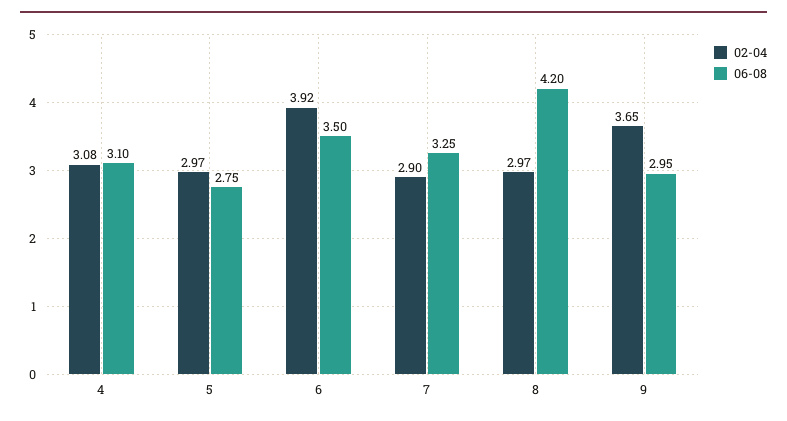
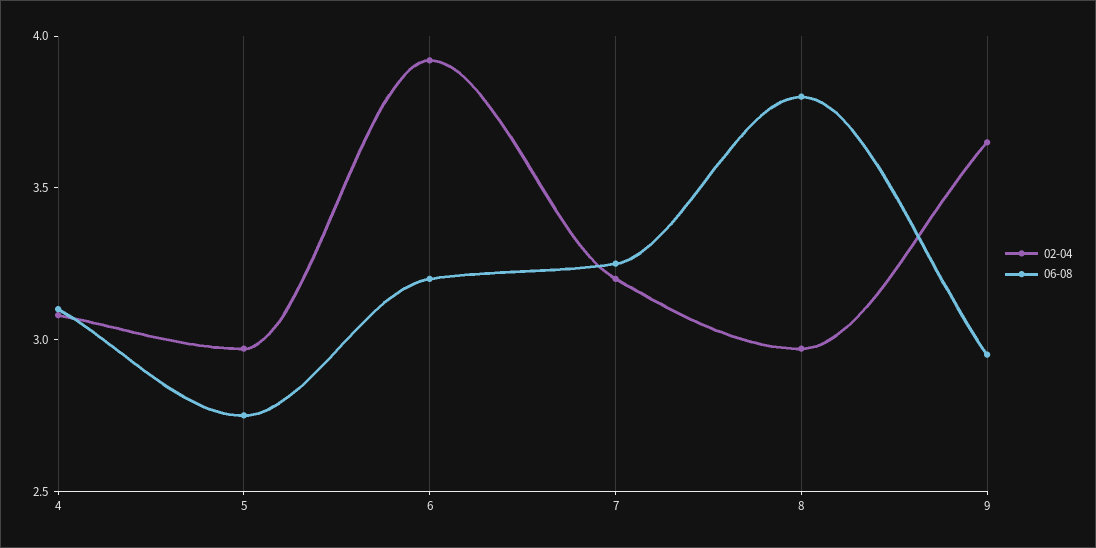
06-08, 6: 3.5 -> 3.2
02-04, 7: 2.9 -> 3.2
06-08, 8: 4.2 -> 3.8

